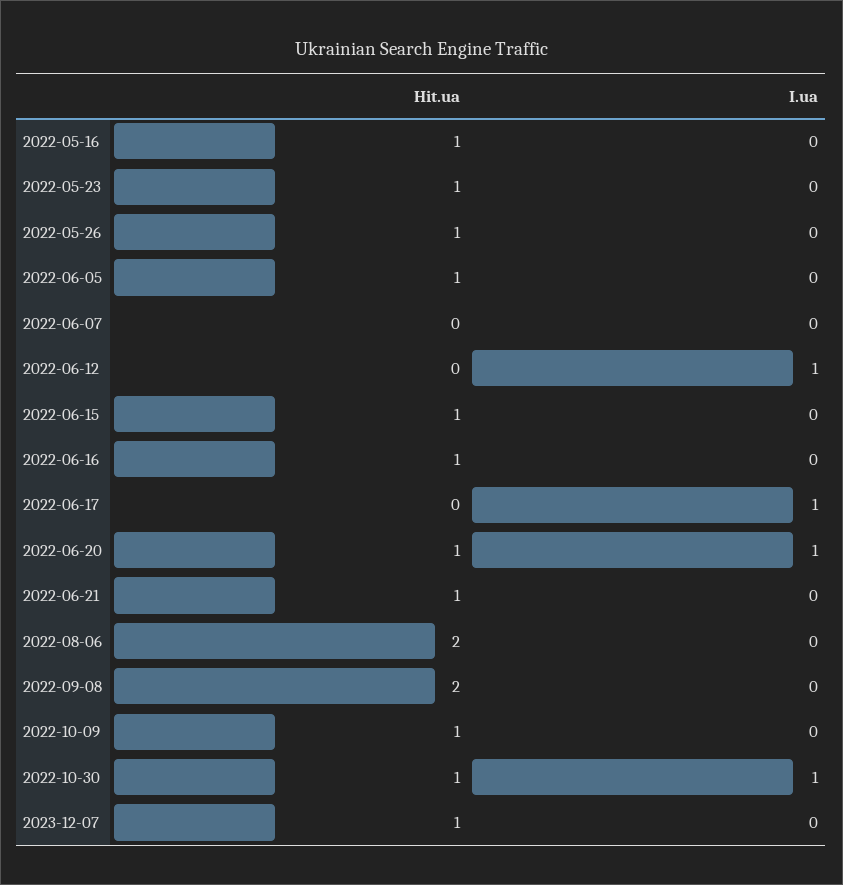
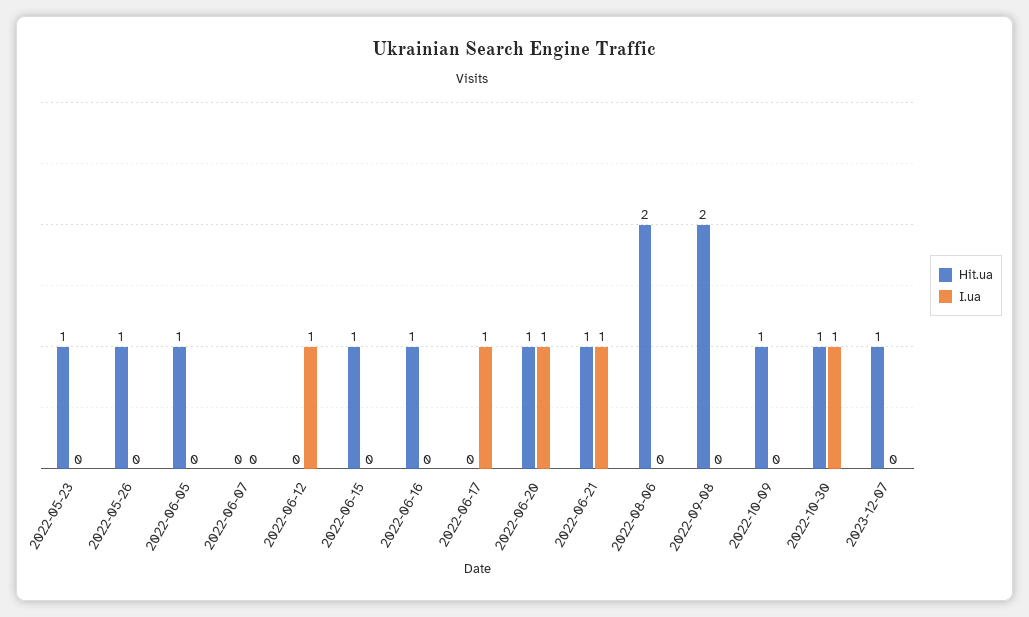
Hit.ua, 2022-05-16: 1 -> none
I.ua, 2022-05-16: 0 -> none
I.ua, 2022-06-21: 0 -> 1

